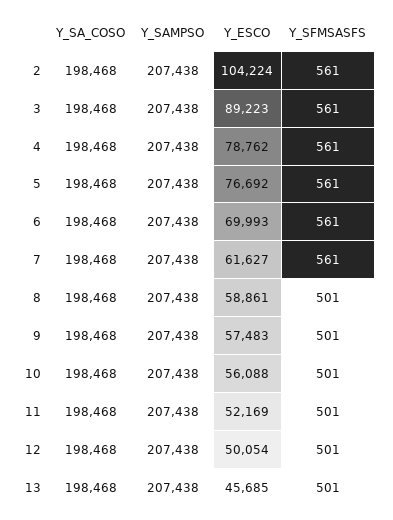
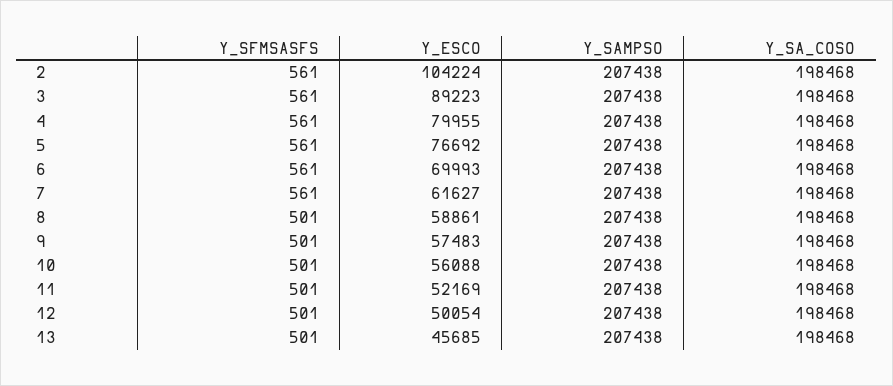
Y_ESCO, 4: 78762 -> 79955

